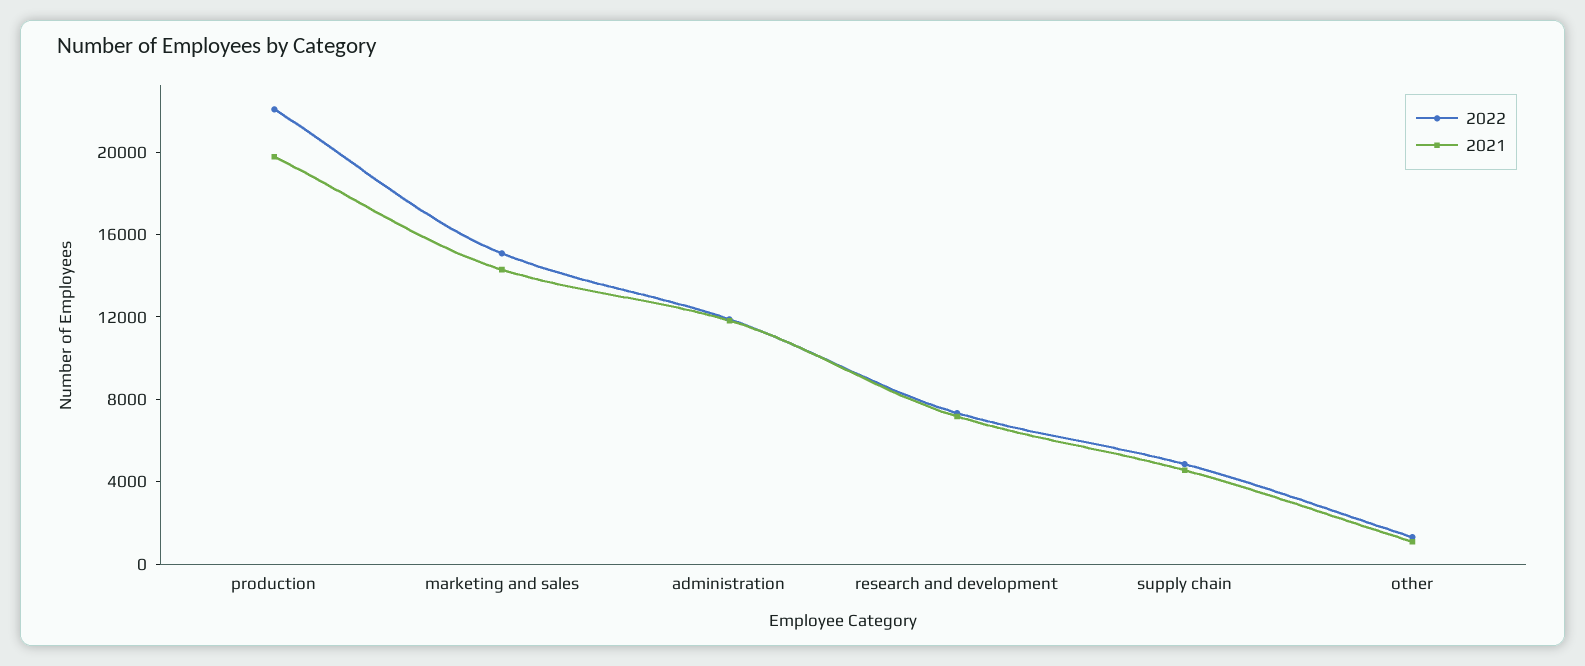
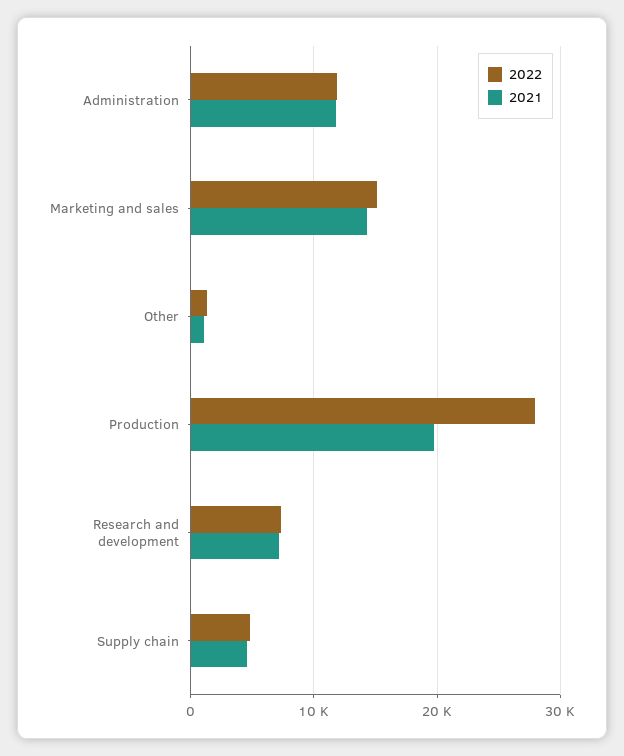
2022, production: 22000 -> 28000

